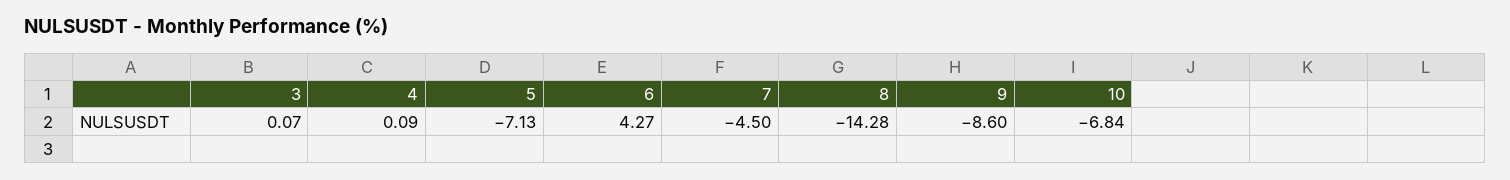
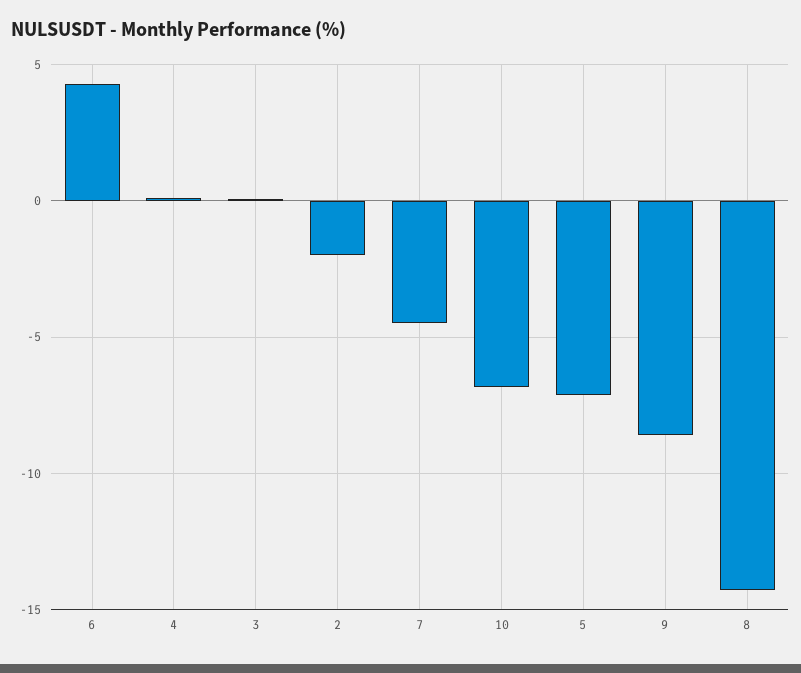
2: none -> -2

